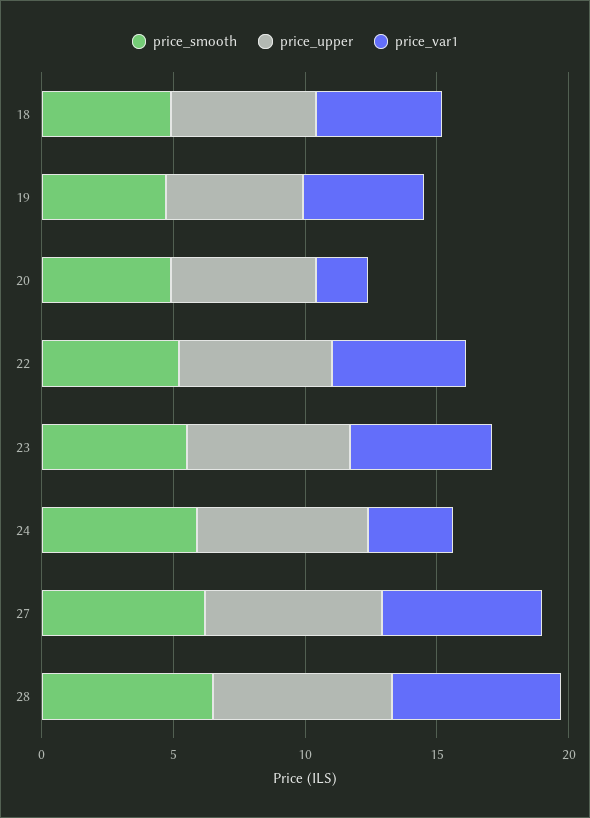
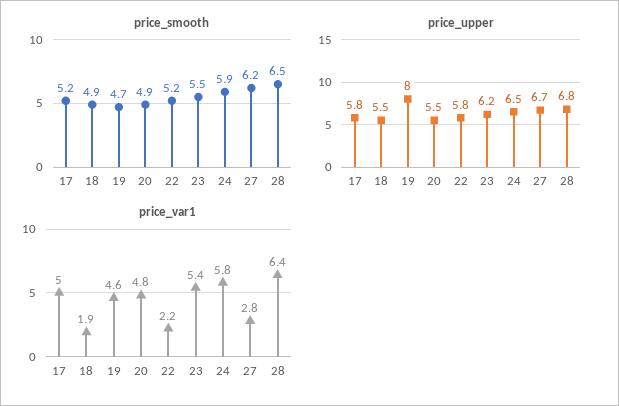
price_var1, 18: 5 -> 1.9
price_upper, 19: 5 -> 8
price_var1, 20: 2 -> 4.8
price_var1, 22: 5 -> 2.2
price_var1, 24: 3 -> 5.8
price_var1, 27: 6 -> 2.8
price_smooth, 17: none -> 5.2
price_upper, 17: none -> 5.8
price_var1, 17: none -> 5

